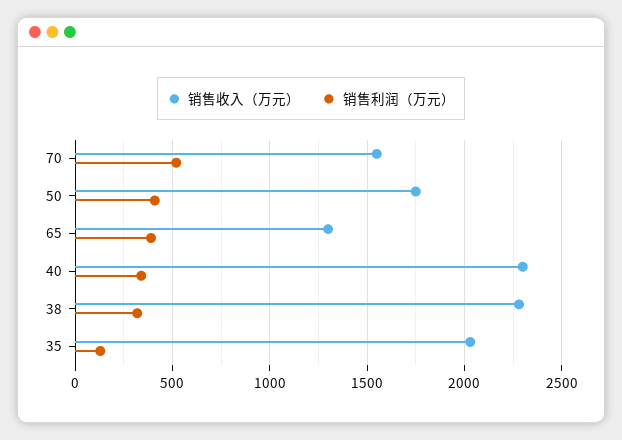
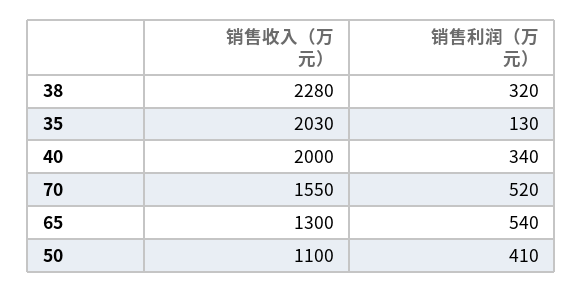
销售收入（万元）, 50: 1750 -> 1100
销售利润（万元）, 65: 400 -> 540
销售收入（万元）, 40: 2300 -> 2000

